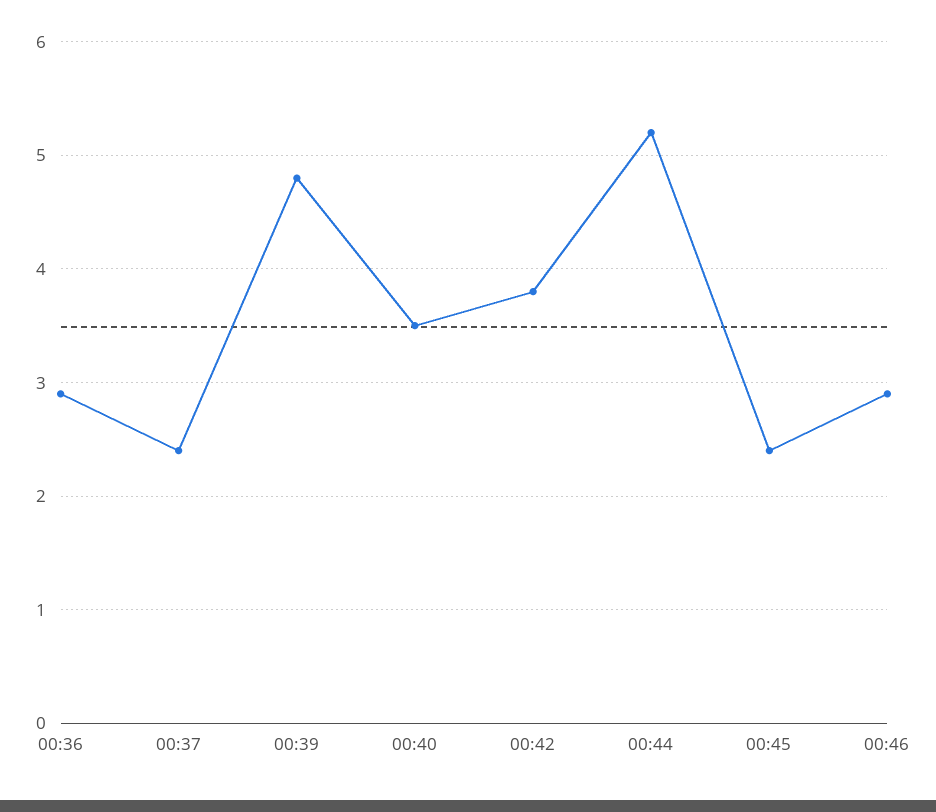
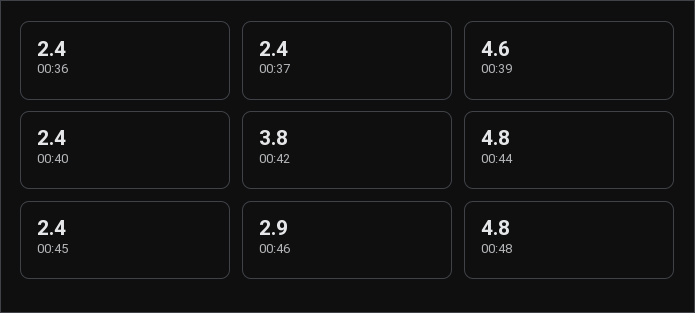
00:36: 2.9 -> 2.4
00:39: 4.8 -> 4.6
00:40: 3.5 -> 2.4
00:44: 5.2 -> 4.8
00:48: none -> 4.8

